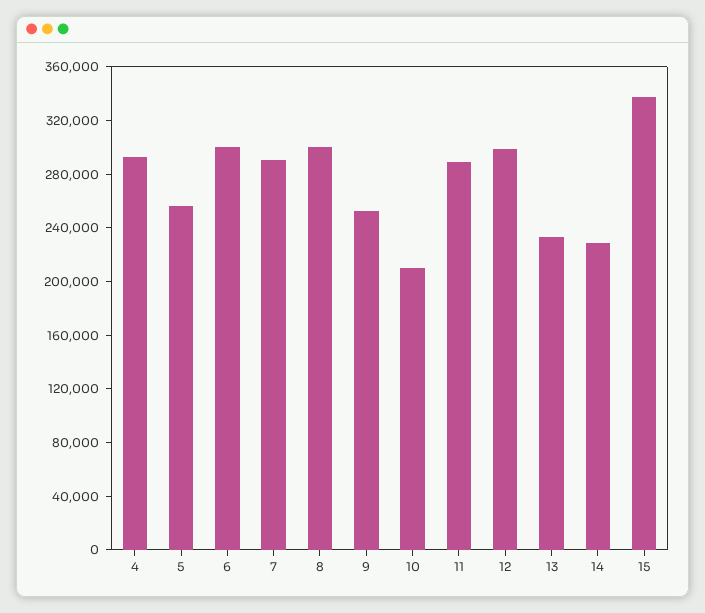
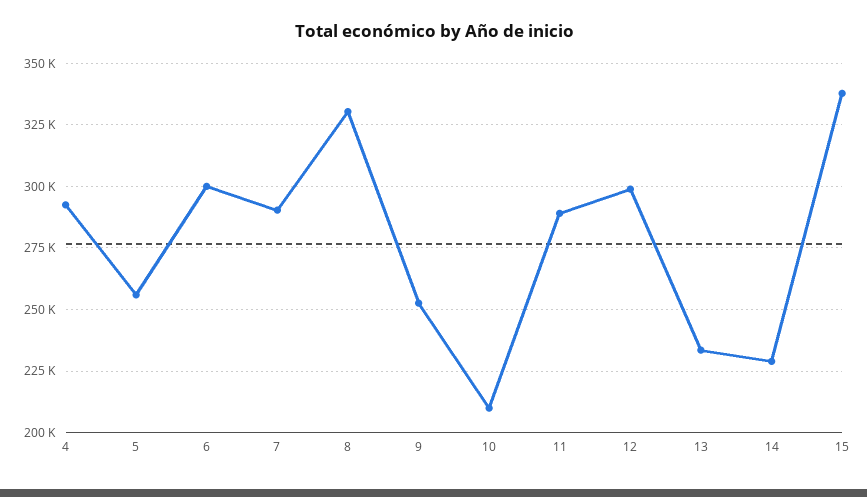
8: 300000 -> 330000

